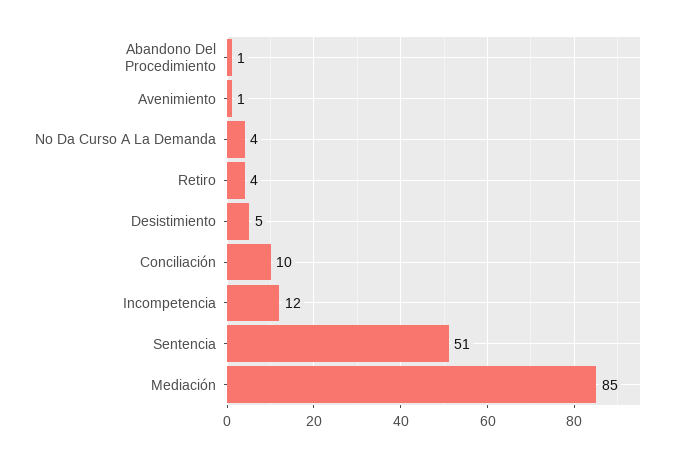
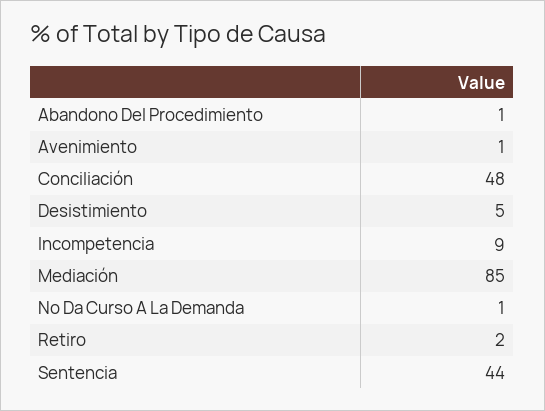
No Da Curso A La Demanda: 4 -> 1
Retiro: 4 -> 2
Conciliación: 10 -> 48
Incompetencia: 12 -> 9
Sentencia: 51 -> 44

